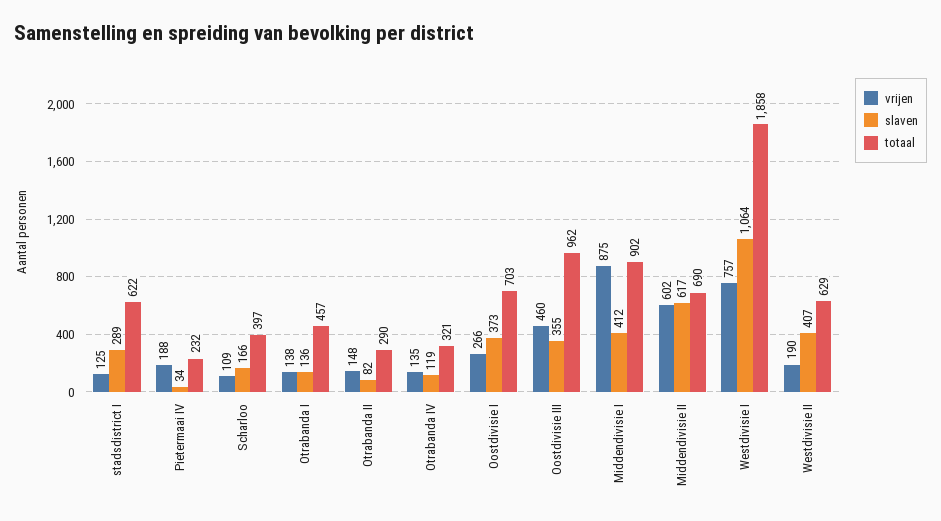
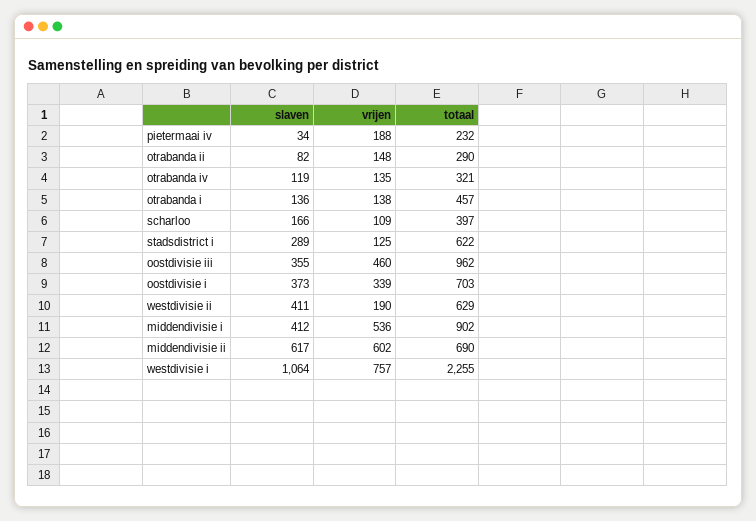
vrijen, Oostdivisie I: 266 -> 339
vrijen, Middendivisie I: 875 -> 536
totaal, Westdivisie I: 1858 -> 2255
slaven, Westdivisie II: 407 -> 411

